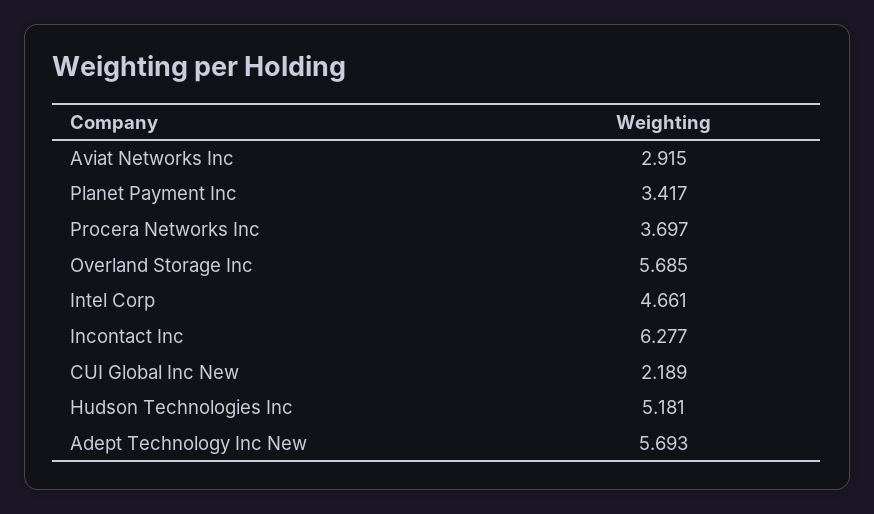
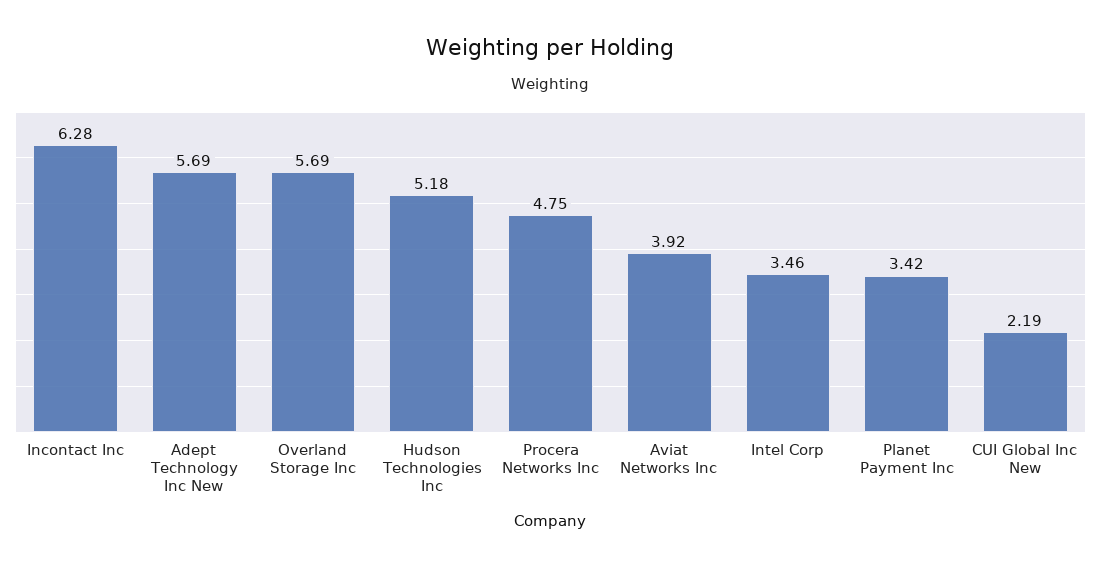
Aviat Networks Inc: 2.915 -> 3.92
Procera Networks Inc: 3.697 -> 4.75
Intel Corp: 4.661 -> 3.46

